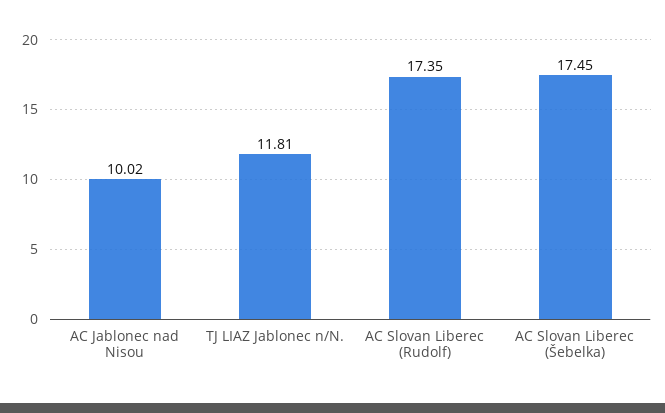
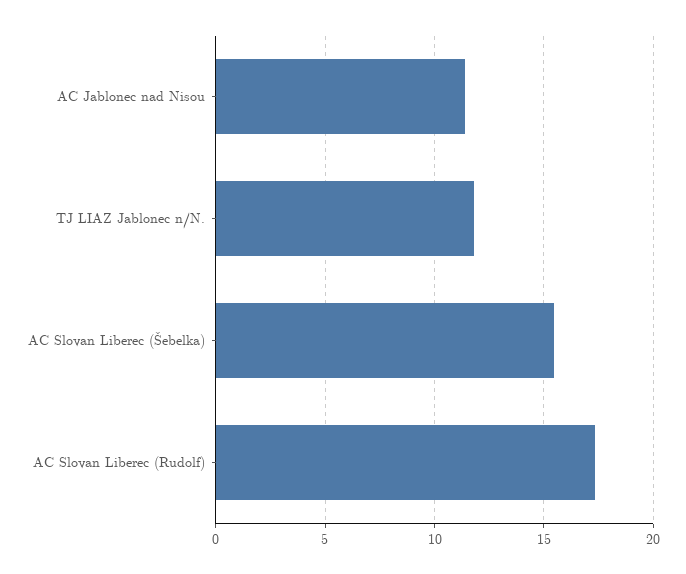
AC Jablonec nad Nisou: 10.02 -> 11.5
AC Slovan Liberec (Šebelka): 17.45 -> 15.5

